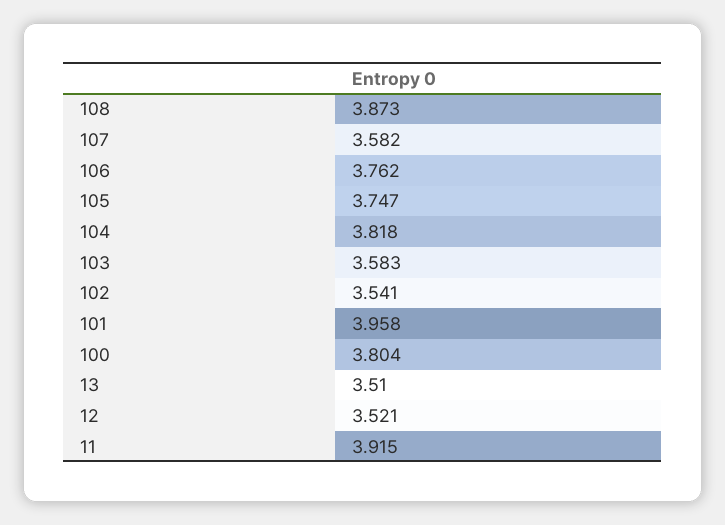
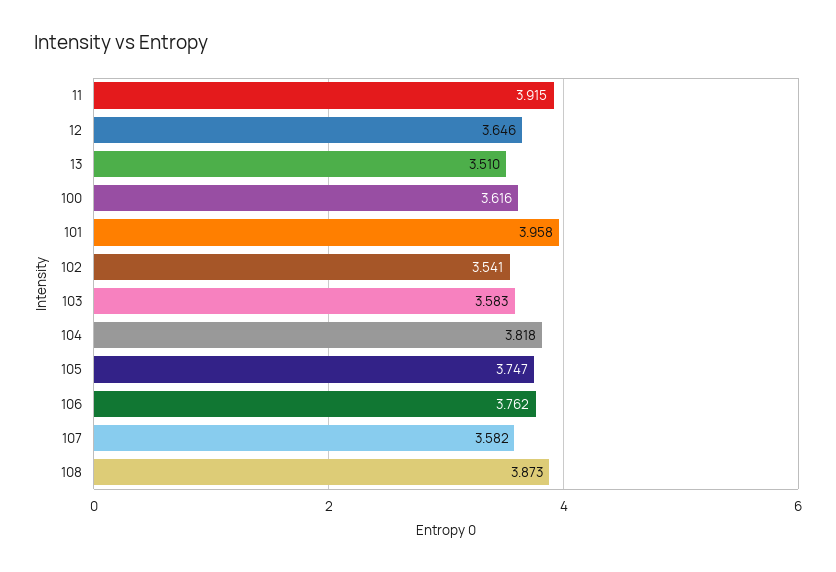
100: 3.804 -> 3.616
12: 3.521 -> 3.646

